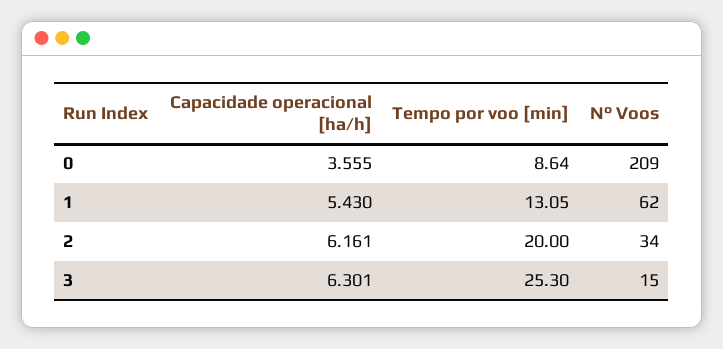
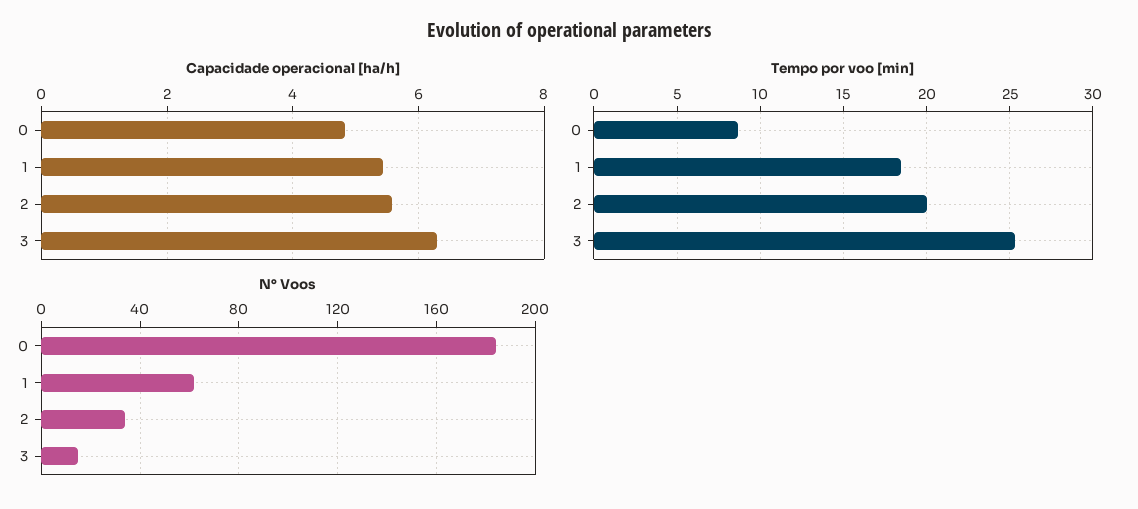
Capacidade operacional [ha/h], 0: 3.555 -> 4.8
N° Voos, 0: 209 -> 185
Tempo por voo [min], 1: 13.05 -> 18.5
Capacidade operacional [ha/h], 2: 6.161 -> 5.6

